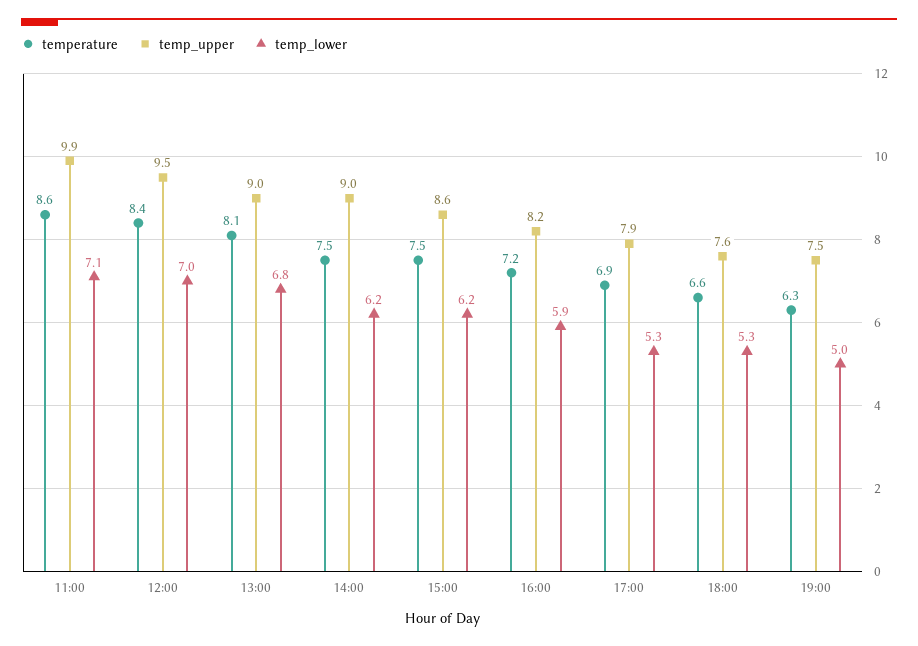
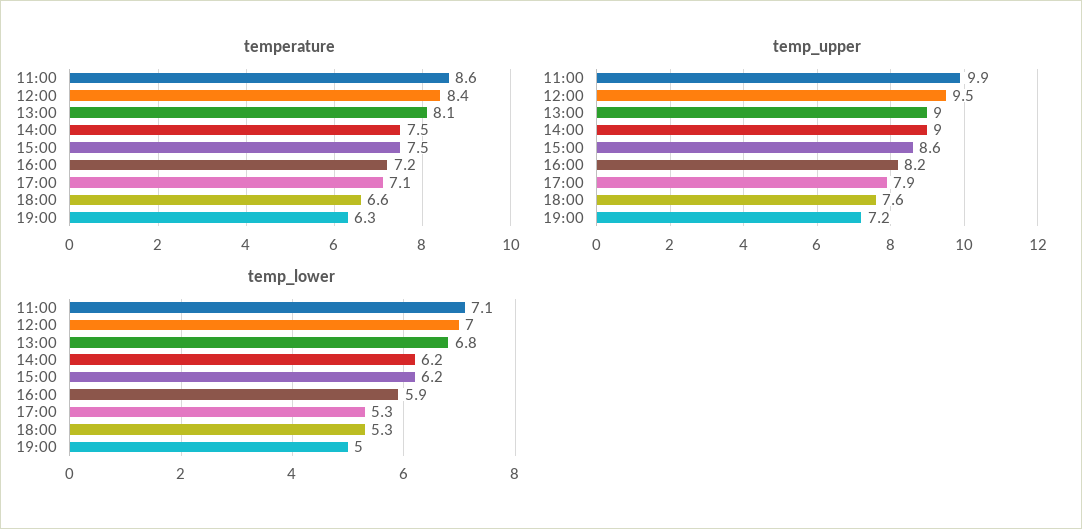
temperature, 17:00: 6.9 -> 7.1
temp_upper, 19:00: 7.5 -> 7.2

